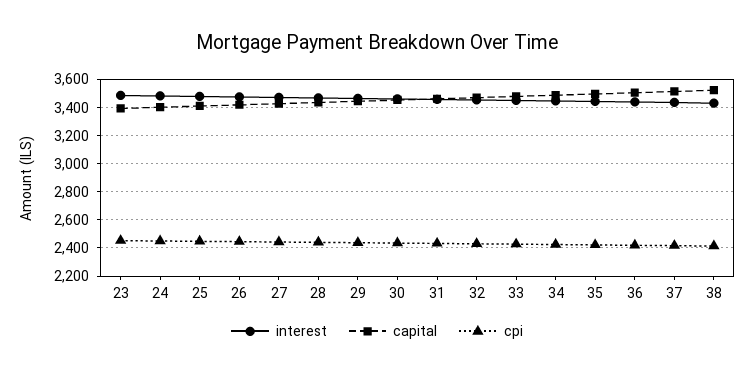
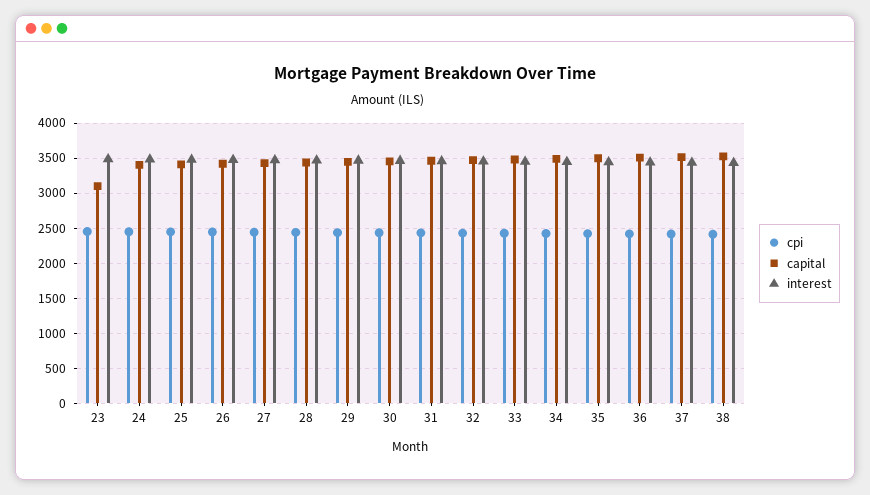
capital, 23: 3400 -> 3100

